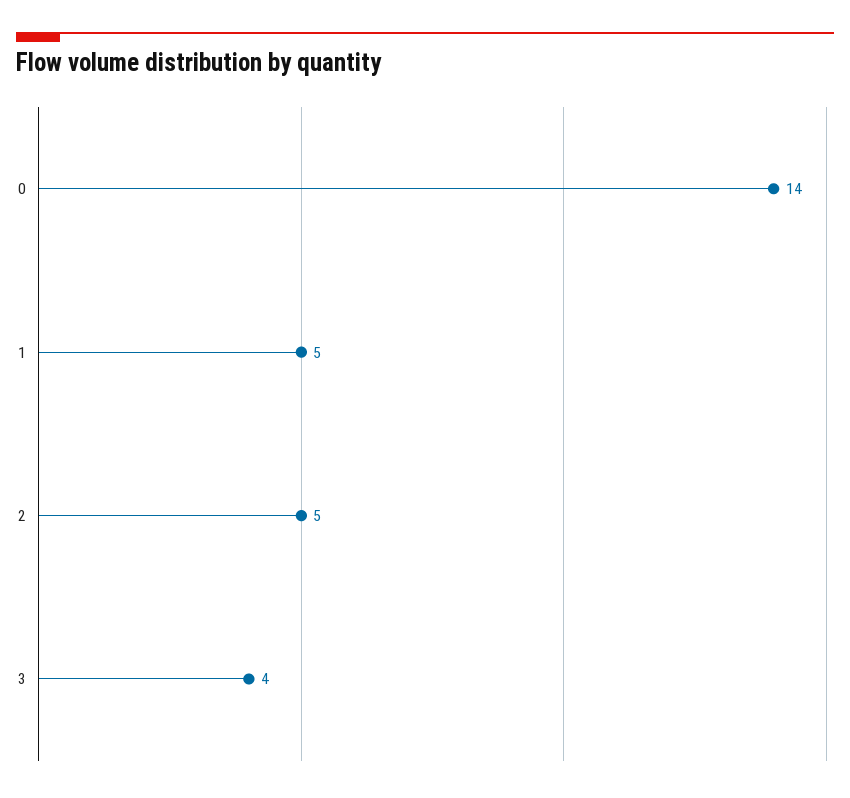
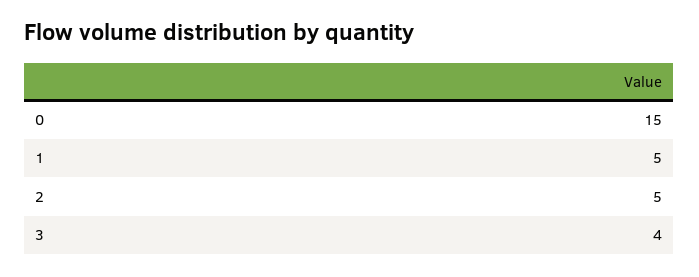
0: 14 -> 15

